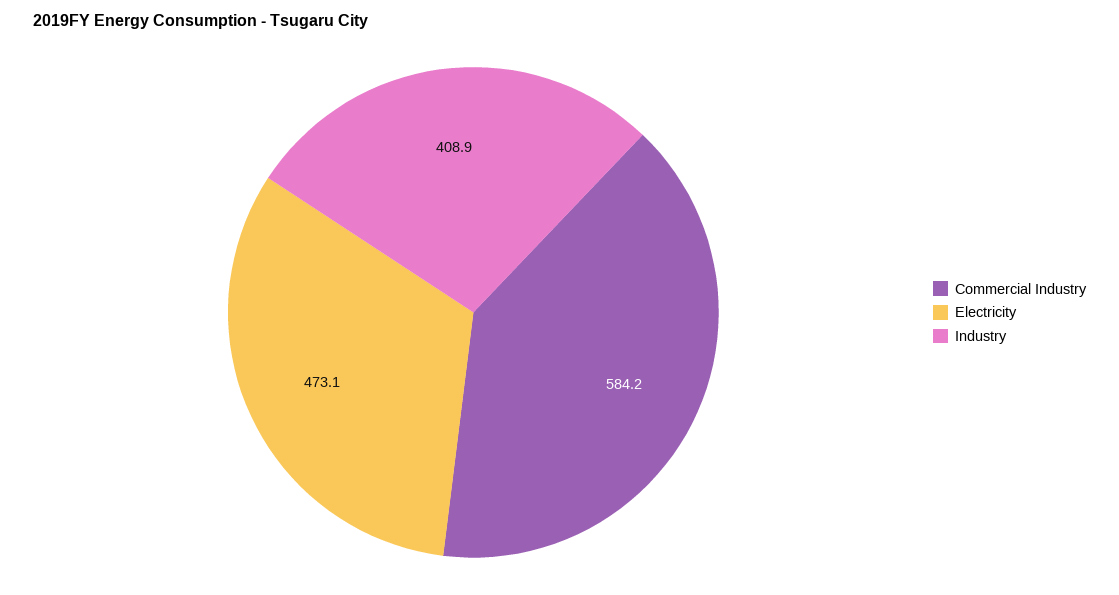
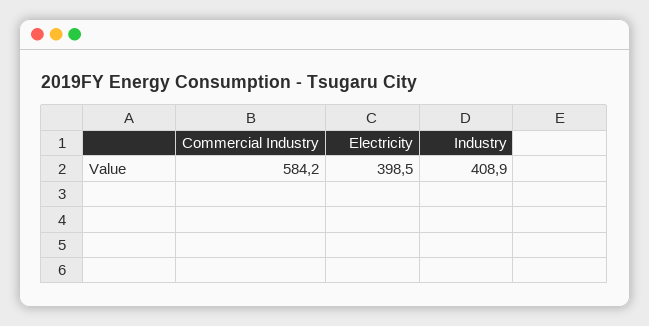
Electricity: 473.1 -> 398.5

